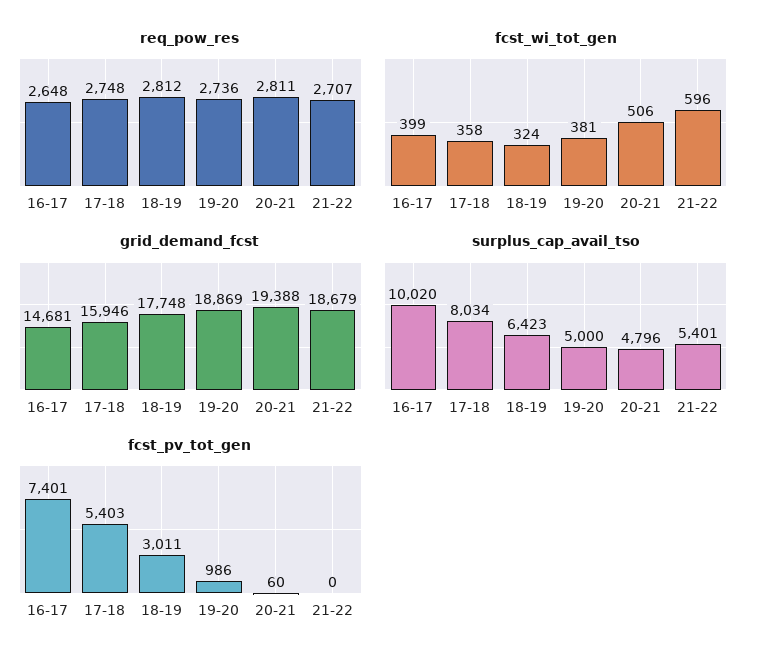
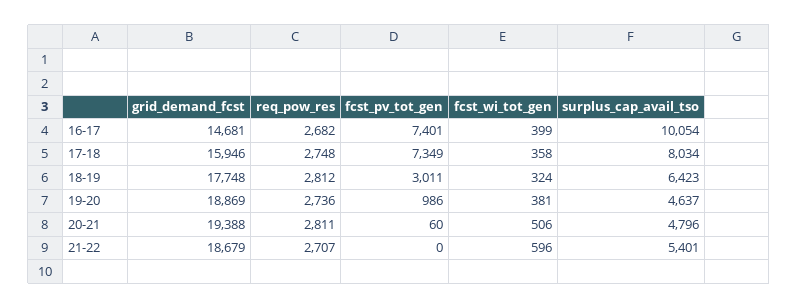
req_pow_res, 16-17: 2648 -> 2682
surplus_cap_avail_tso, 16-17: 10020 -> 10054
surplus_cap_avail_tso, 19-20: 5000 -> 4637
fcst_pv_tot_gen, 17-18: 5403 -> 7349

